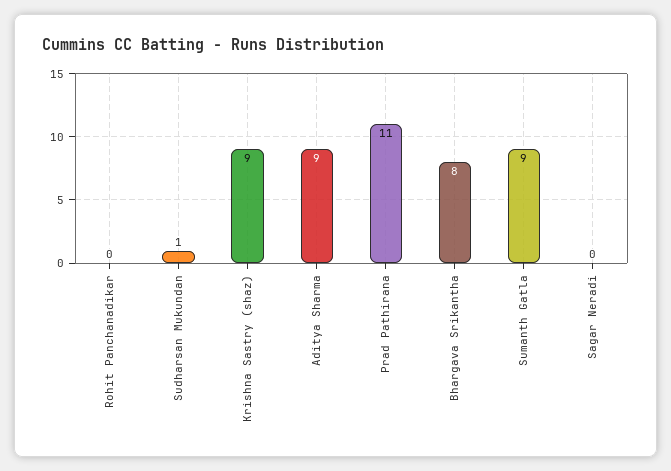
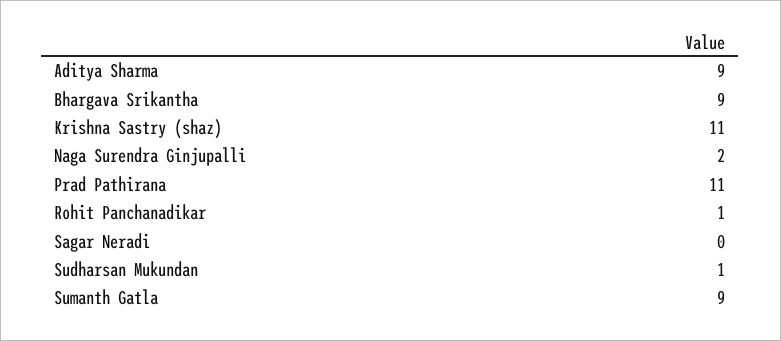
Rohit Panchanadikar: 0 -> 1
Krishna Sastry (shaz): 9 -> 11
Bhargava Srikantha: 8 -> 9
Naga Surendra Ginjupalli: none -> 2

